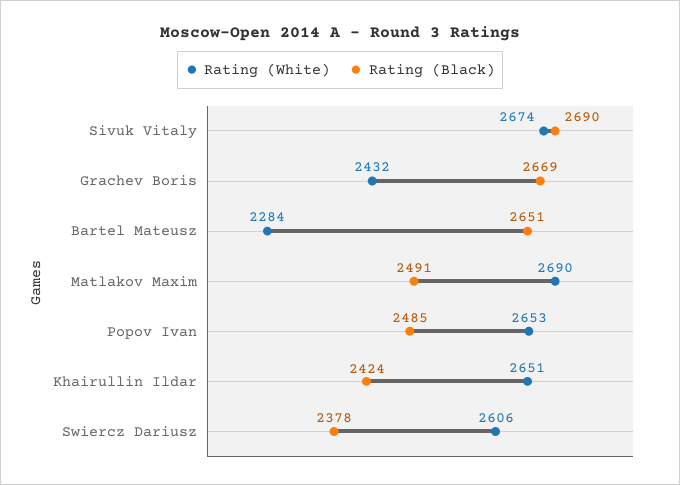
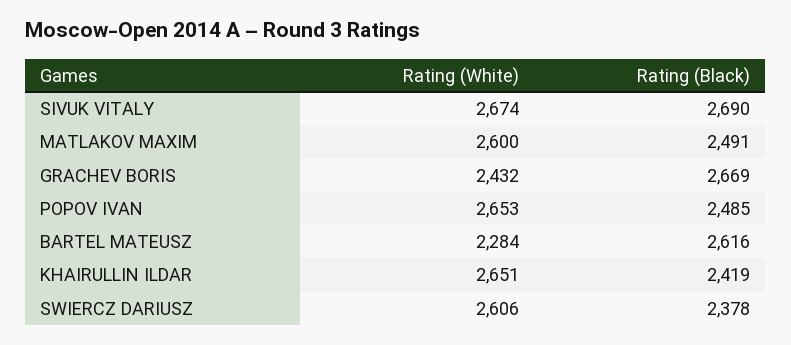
Rating (Black), Bartel Mateusz: 2651 -> 2616
Rating (White), Matlakov Maxim: 2690 -> 2600
Rating (Black), Khairullin Ildar: 2424 -> 2419

